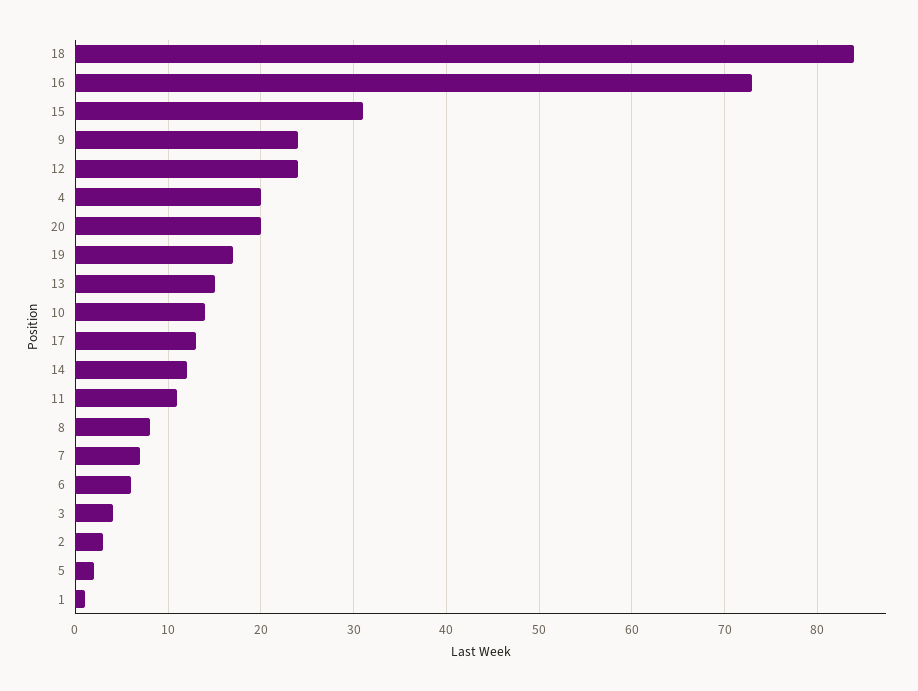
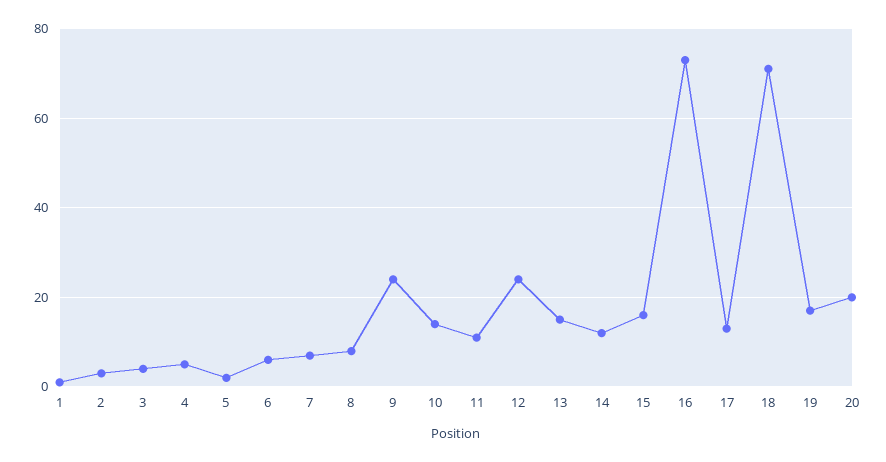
18: 84 -> 70
15: 31 -> 15
4: 20 -> 5

